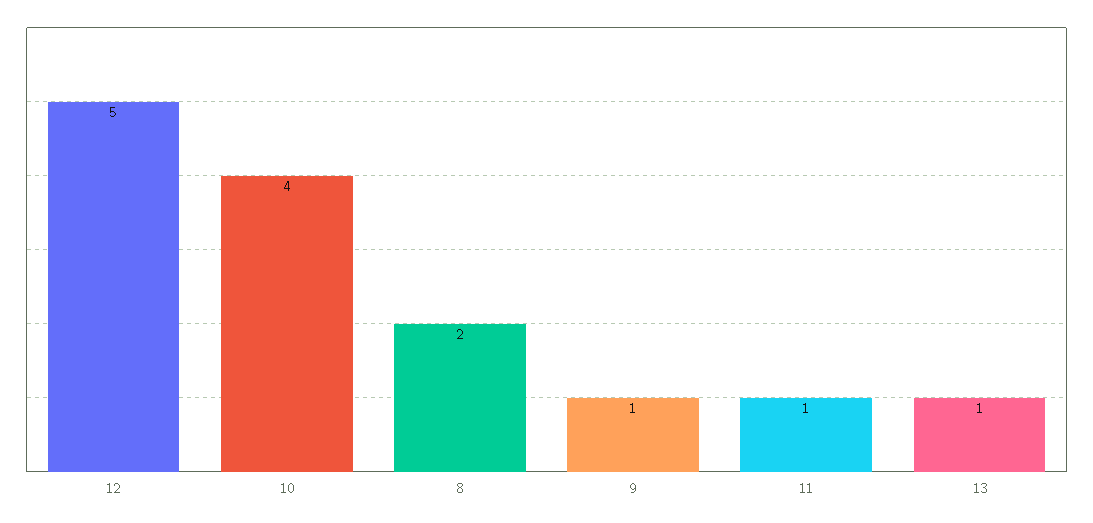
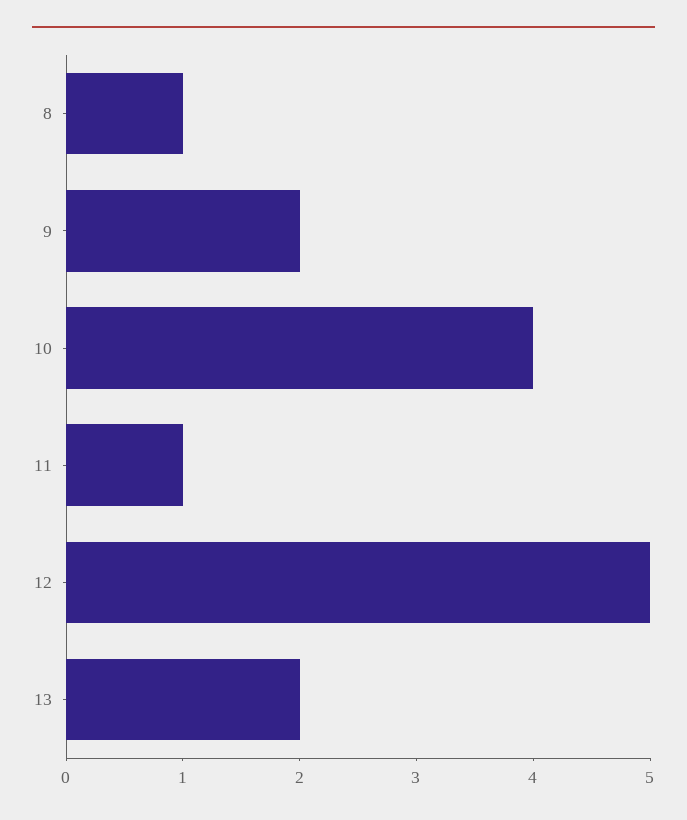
8: 2 -> 1
9: 1 -> 2
13: 1 -> 2

